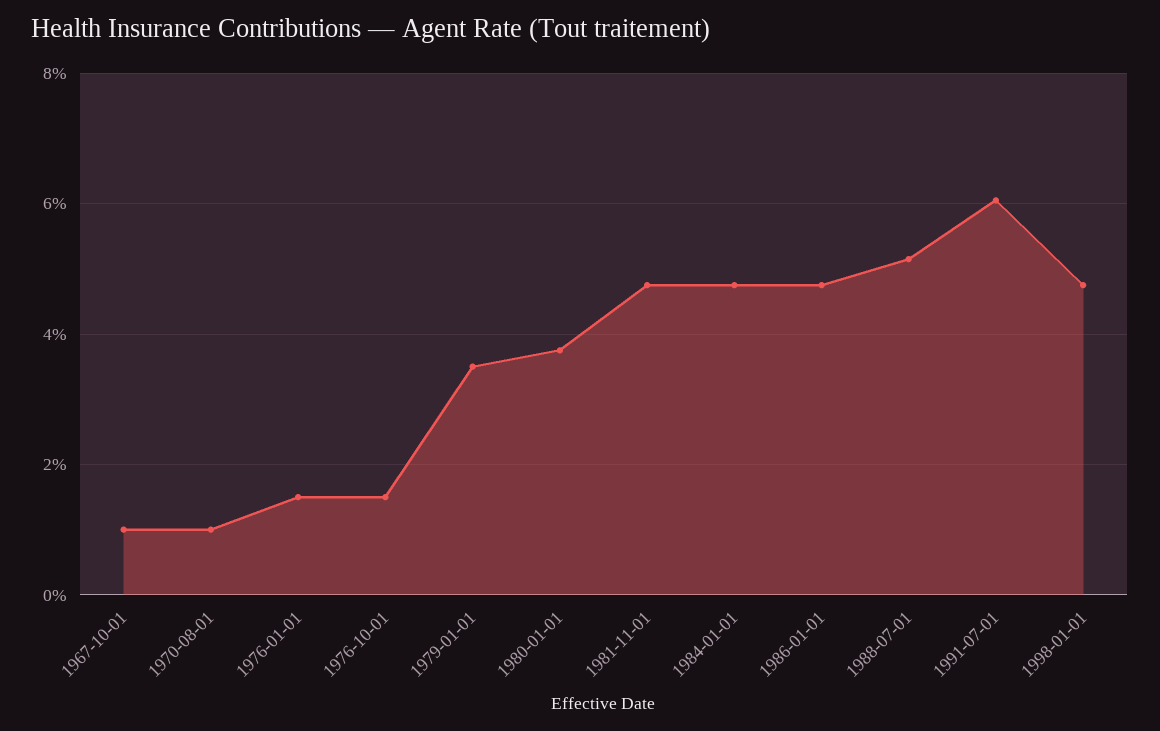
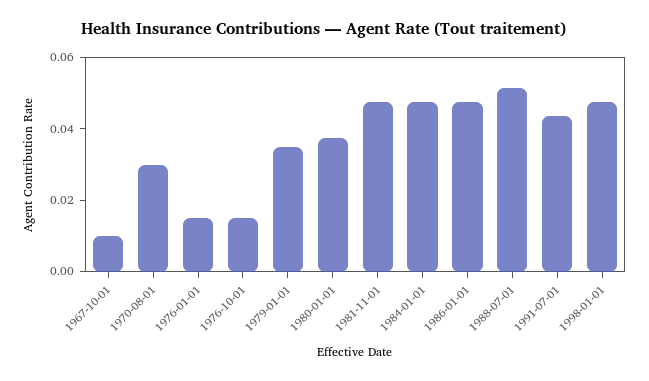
1970-08-01: 0.01 -> 0.03
1991-07-01: 0.06 -> 0.045

